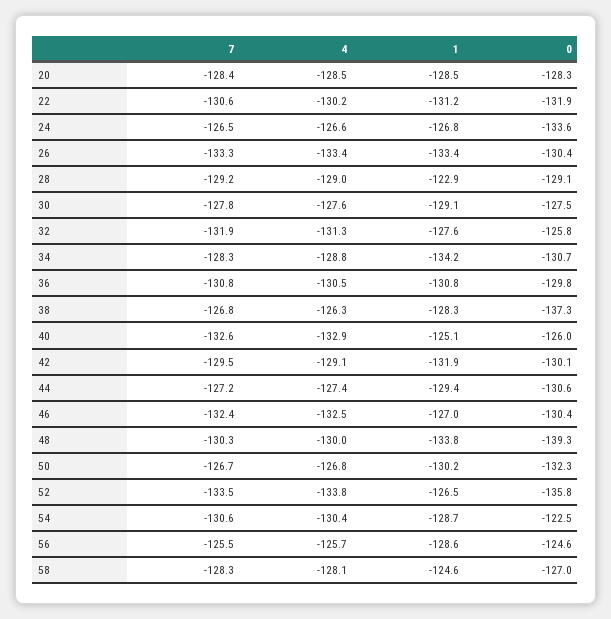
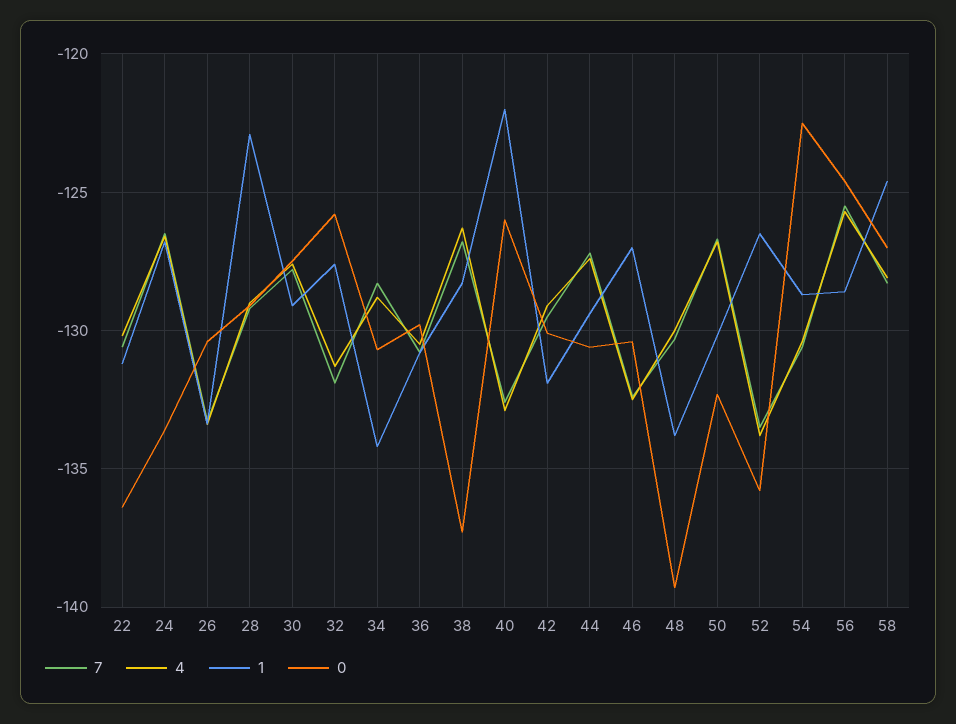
7, 20: -128.4 -> none
4, 20: -128.5 -> none
1, 20: -128.5 -> none
0, 20: -128.3 -> none
0, 22: -131.9 -> -136.5
1, 40: -125.1 -> -122

